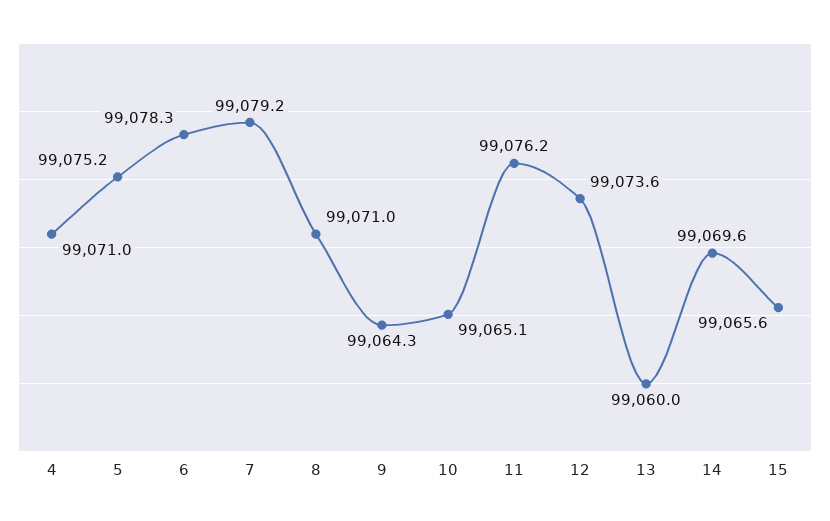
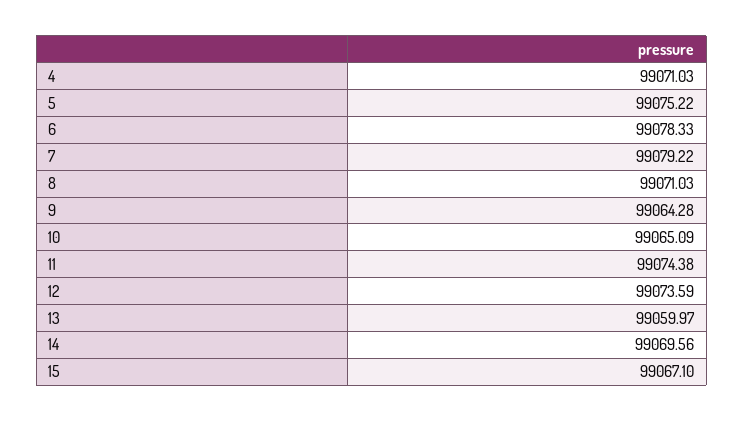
11: 99076.2 -> 99074.38
15: 99065.6 -> 99067.1

